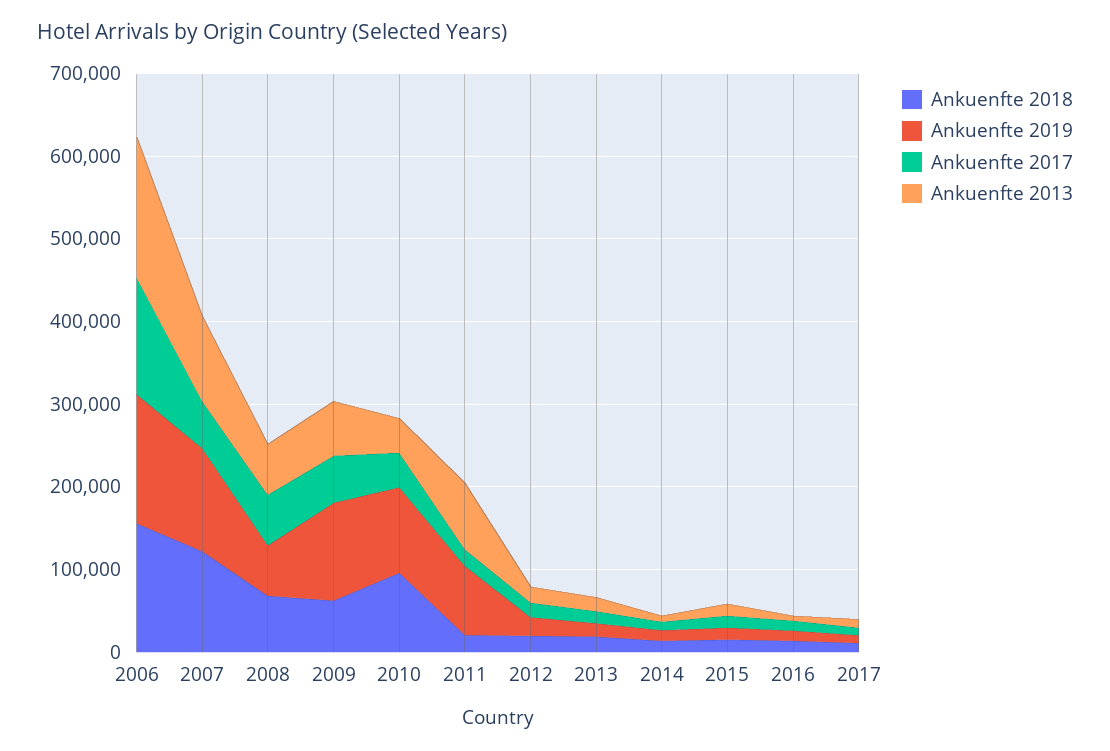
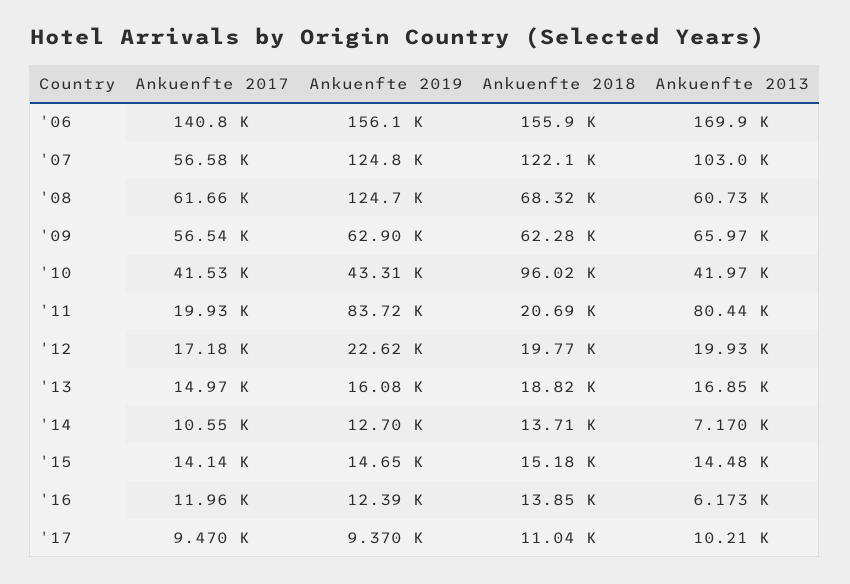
Ankuenfte 2019, 2008: 60000 -> 124700
Ankuenfte 2019, 2009: 120000 -> 62900
Ankuenfte 2019, 2010: 100000 -> 43310

